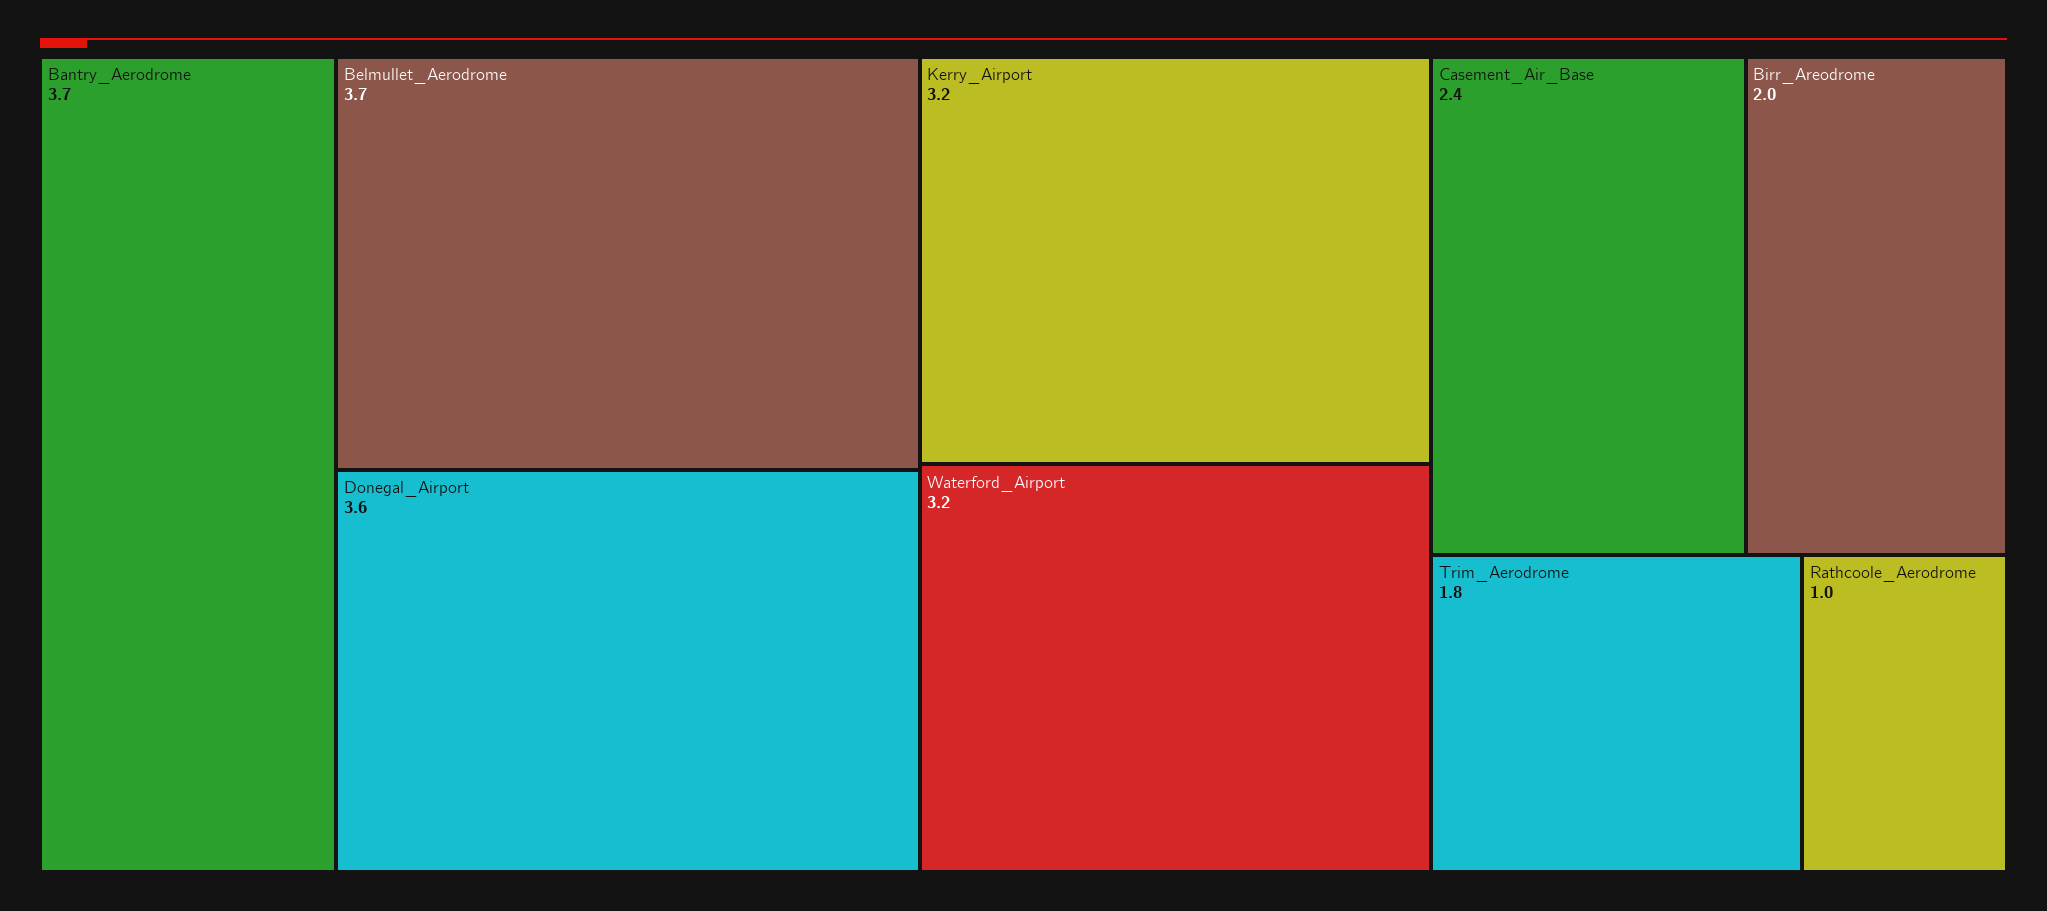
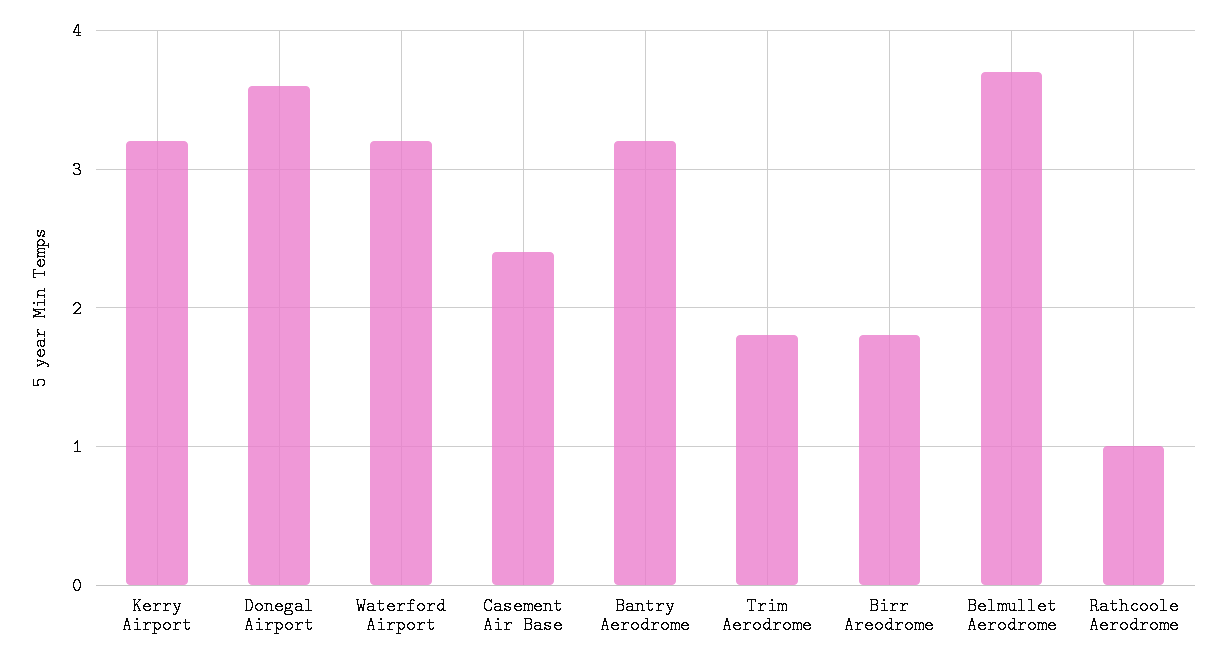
Bantry_Aerodrome: 3.7 -> 3.2
Birr_Areodrome: 2 -> 1.8

